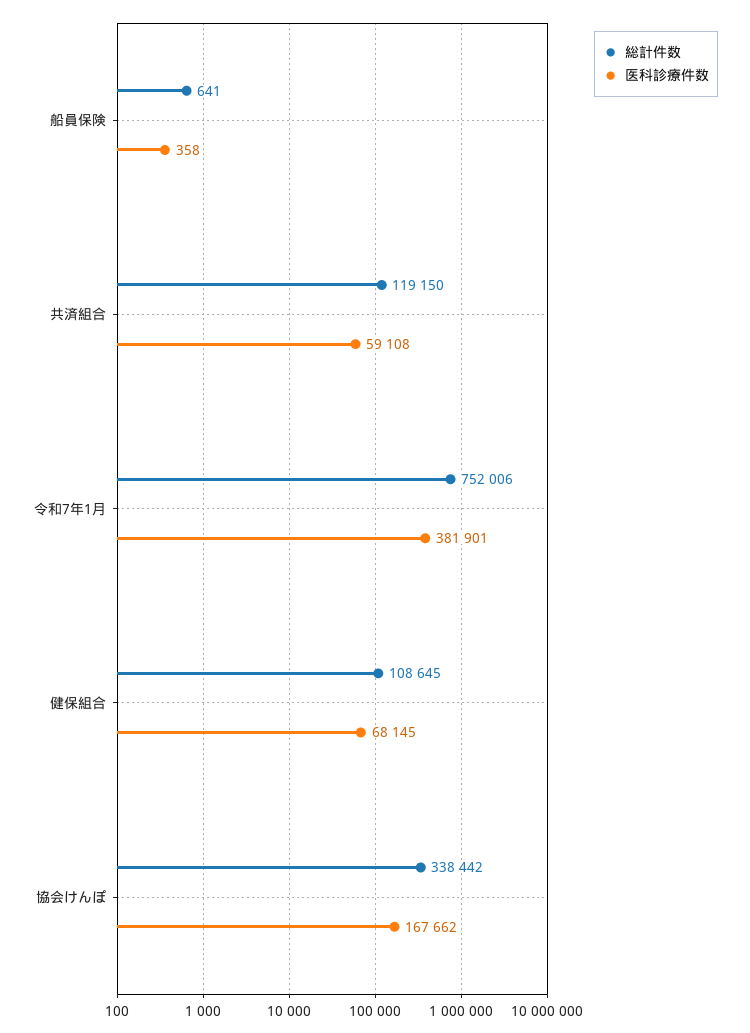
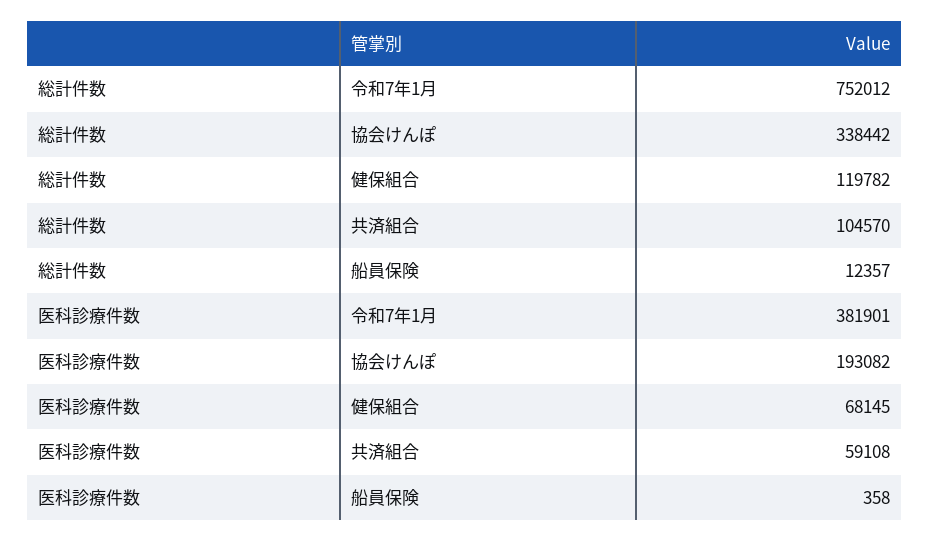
総計件数, 船員保険: 641 -> 12357
総計件数, 共済組合: 119150 -> 104570
総計件数, 令和7年1月: 752006 -> 752012
総計件数, 健保組合: 108645 -> 119782
医科診療件数, 協会けんぽ: 167662 -> 193082

